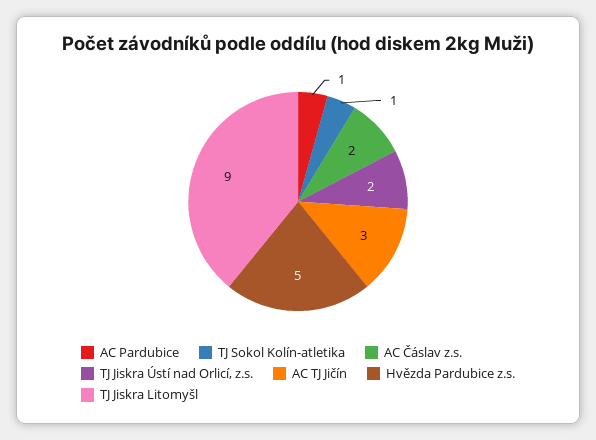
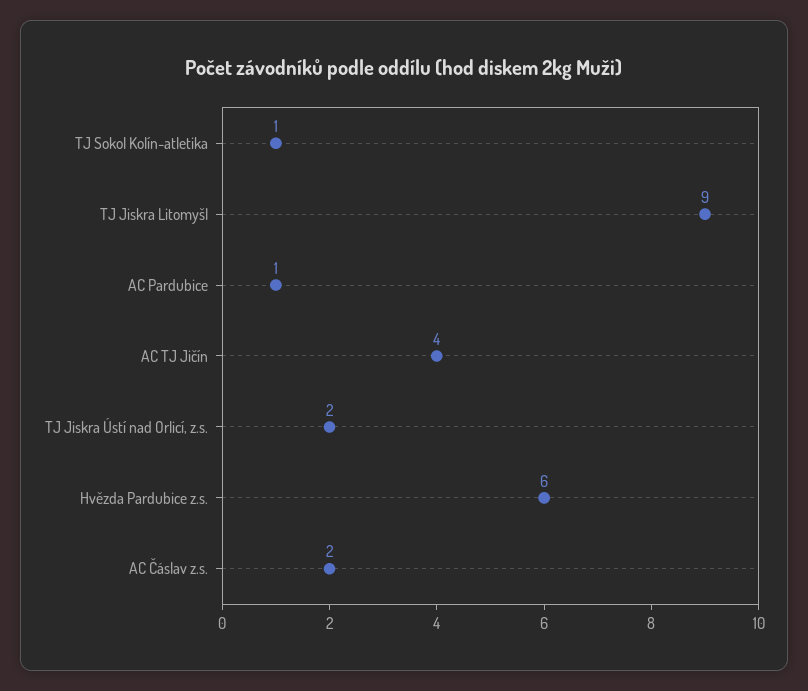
AC TJ Jičín: 3 -> 4
Hvězda Pardubice z.s.: 5 -> 6

